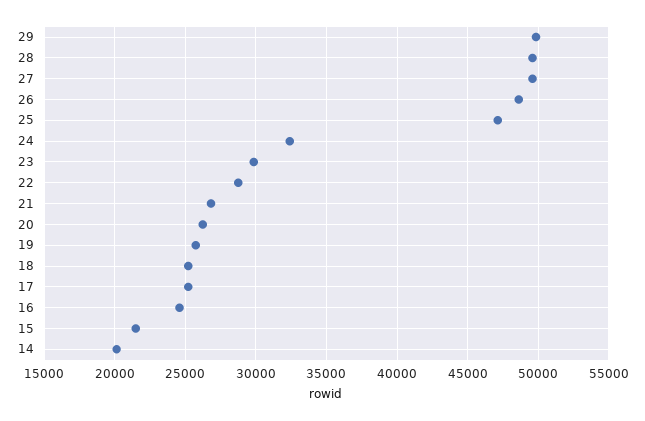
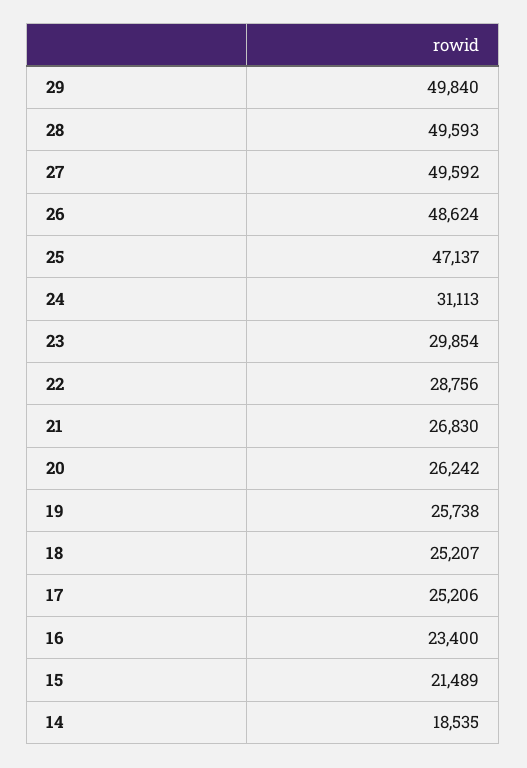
24: 32500 -> 31113
16: 24500 -> 23400
14: 20000 -> 18535

